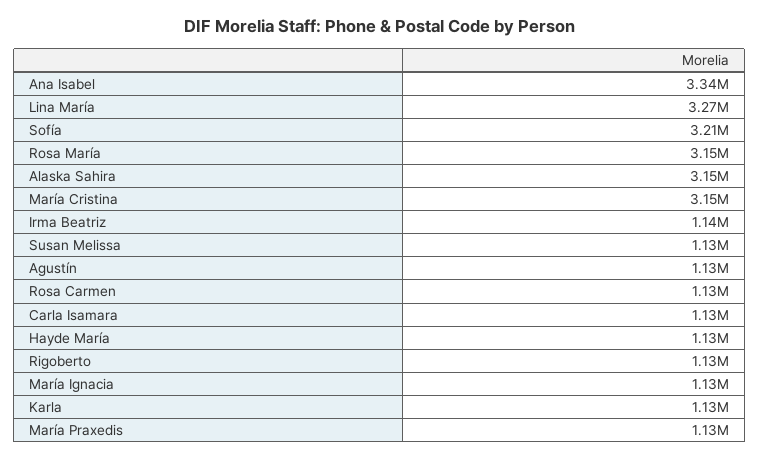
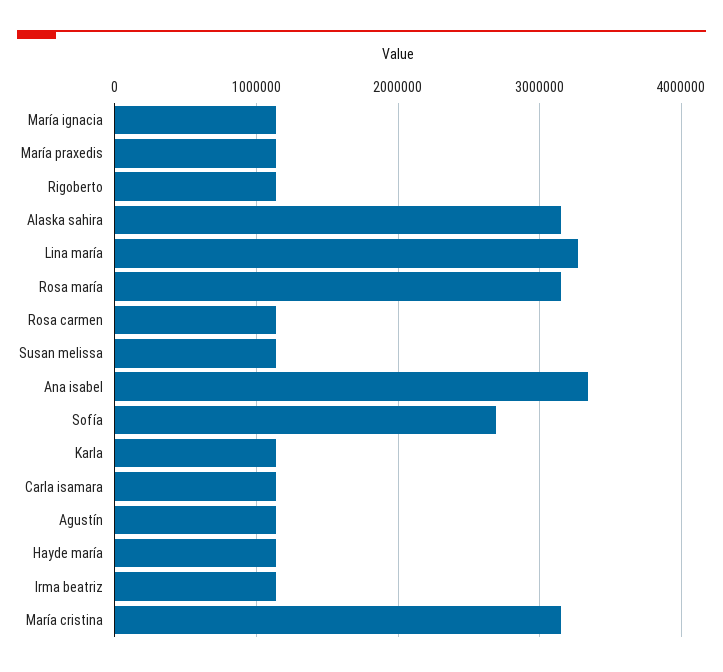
Sofía: 3210000 -> 2700000

